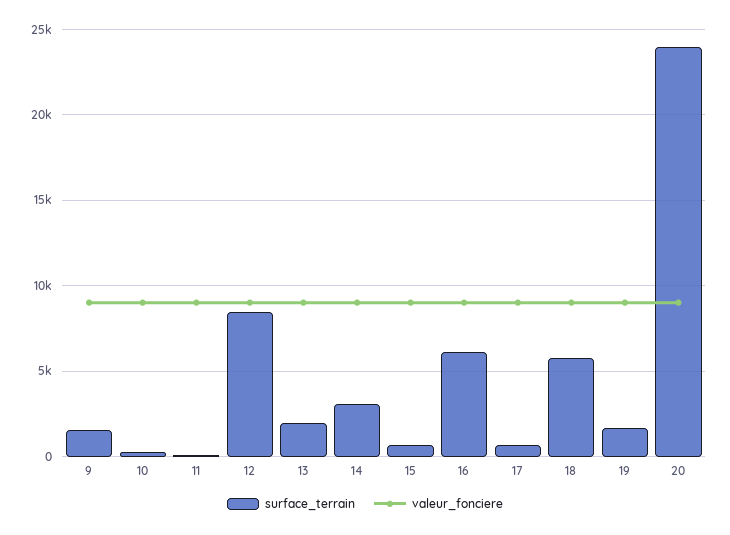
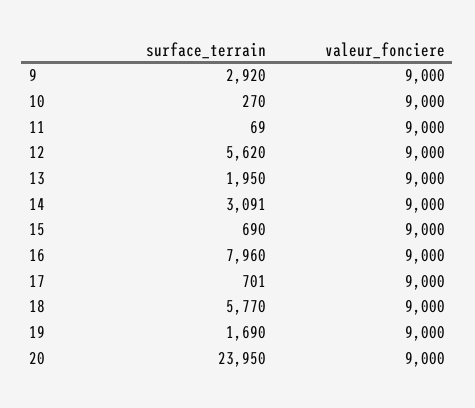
surface_terrain, 9: 1500 -> 2920
surface_terrain, 12: 8500 -> 5620
surface_terrain, 16: 6000 -> 7960

